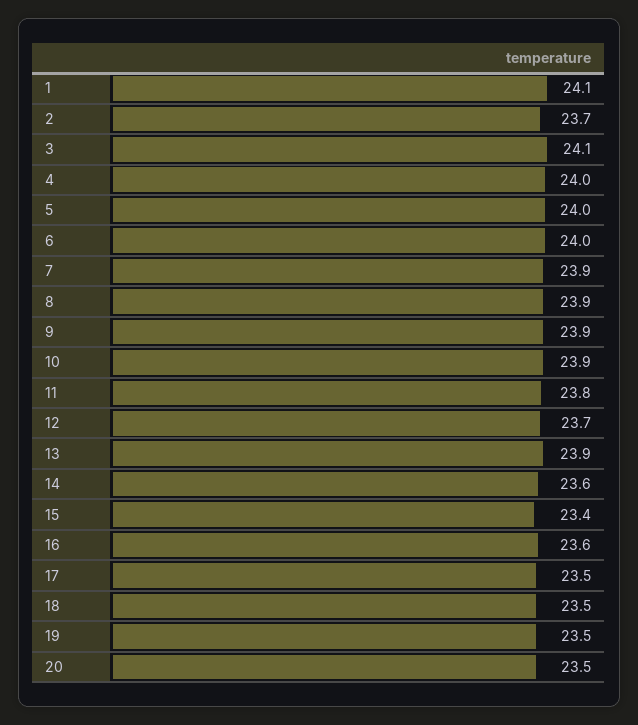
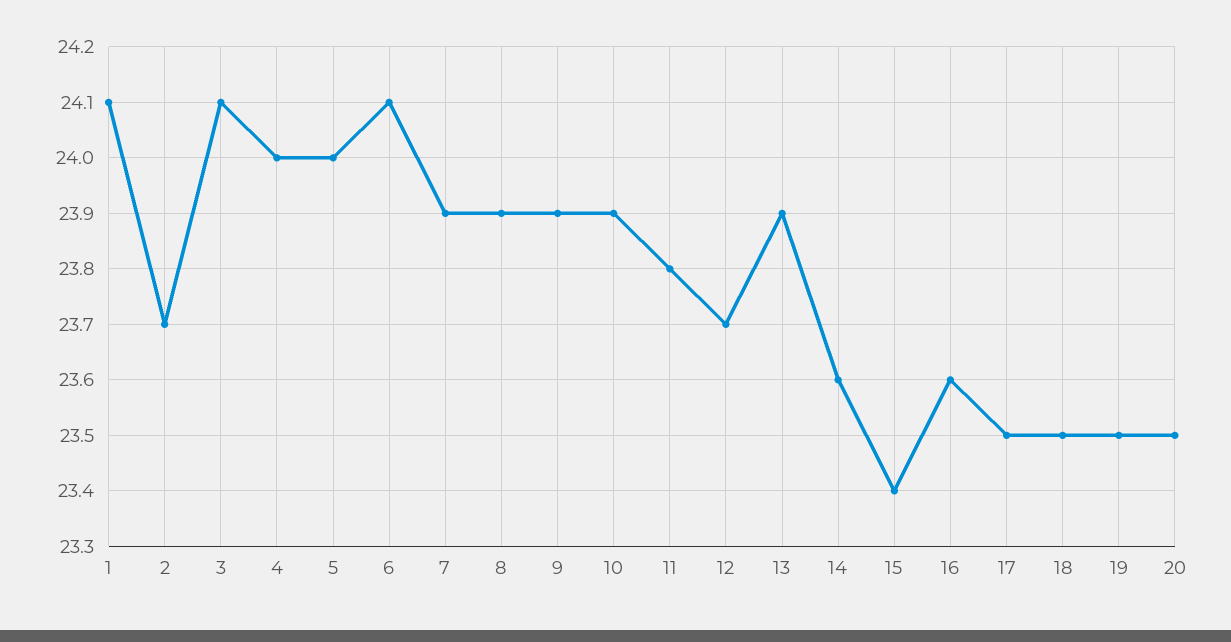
6: 24 -> 24.1

